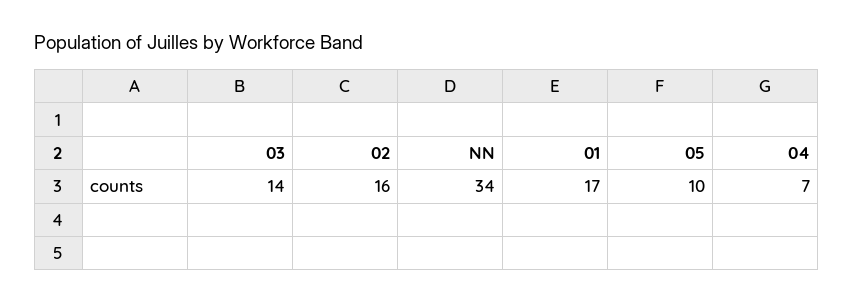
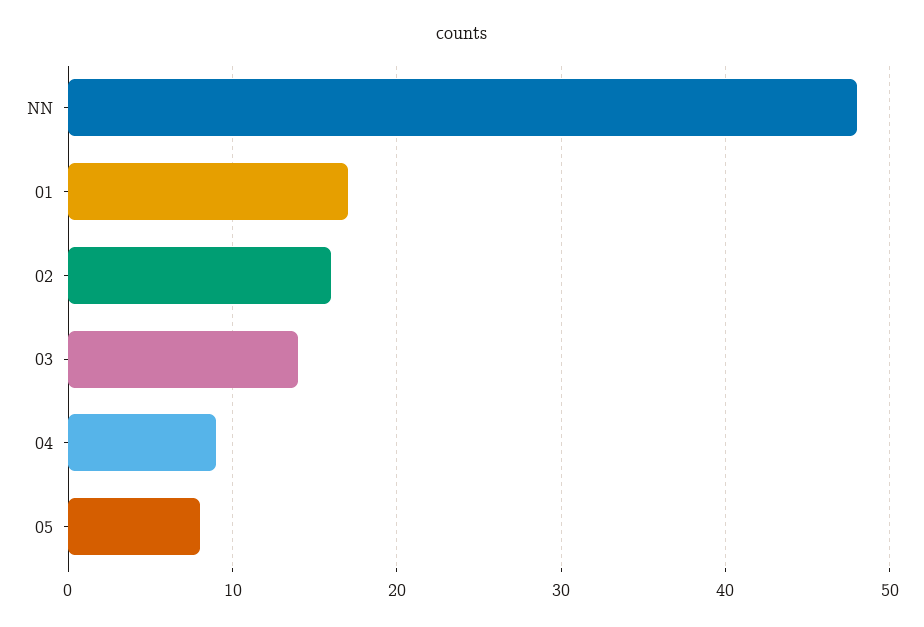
NN: 34 -> 48
05: 10 -> 8
04: 7 -> 9

